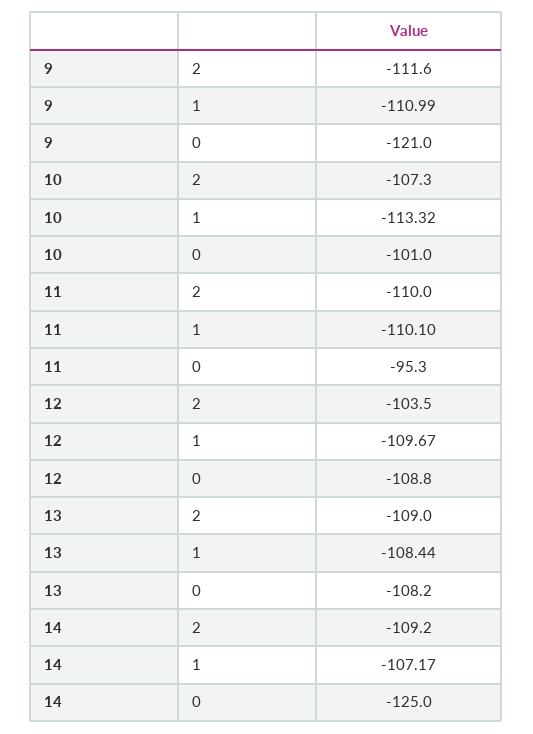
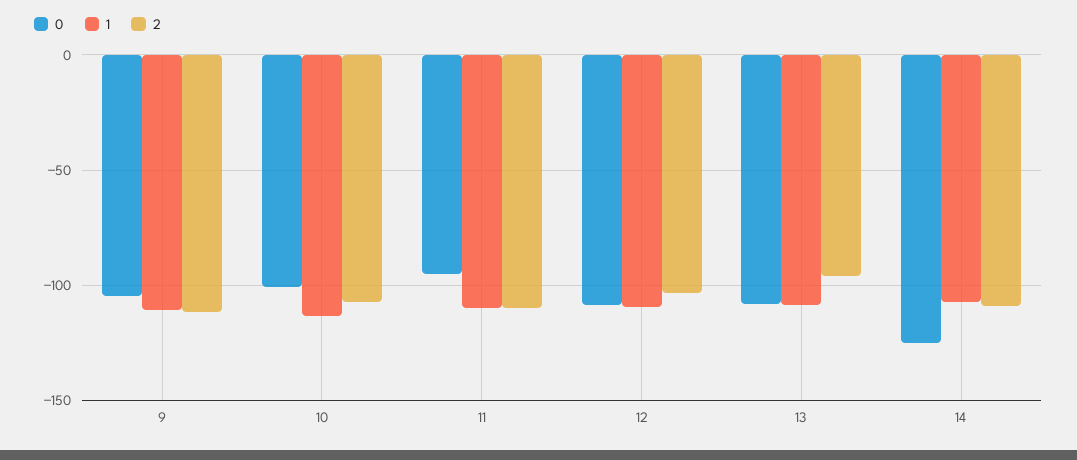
0, 9: -121 -> -105
2, 13: -109 -> -95

